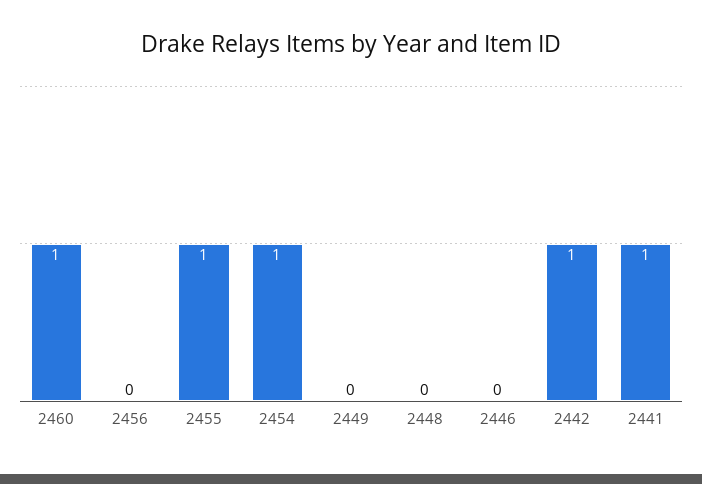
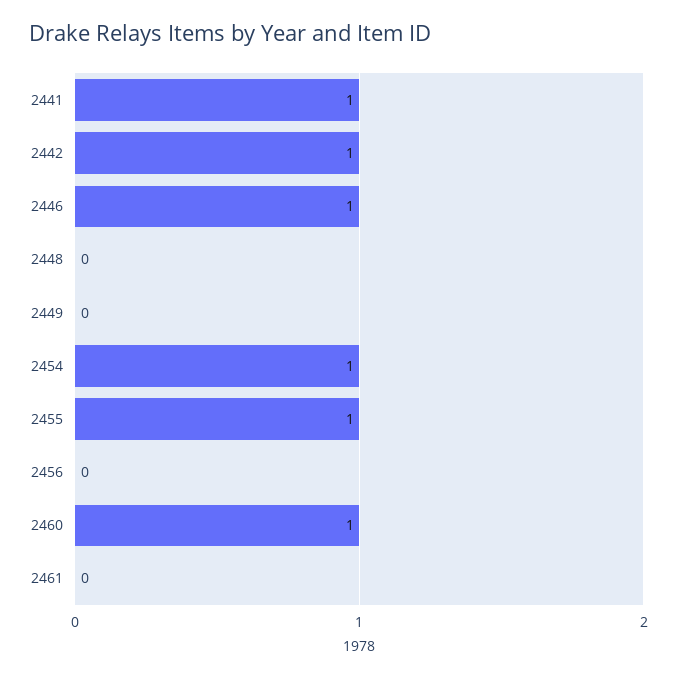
2446: 0 -> 1
2461: none -> 0

